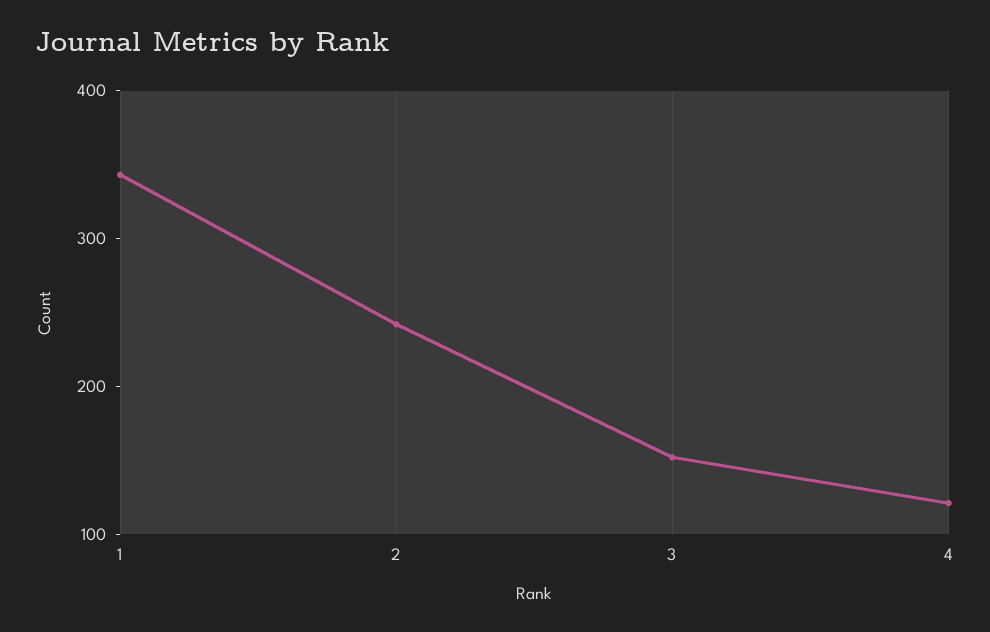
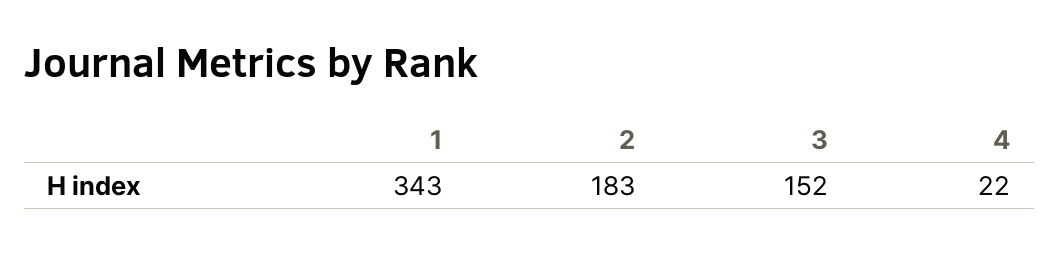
2: 240 -> 183
4: 120 -> 22

